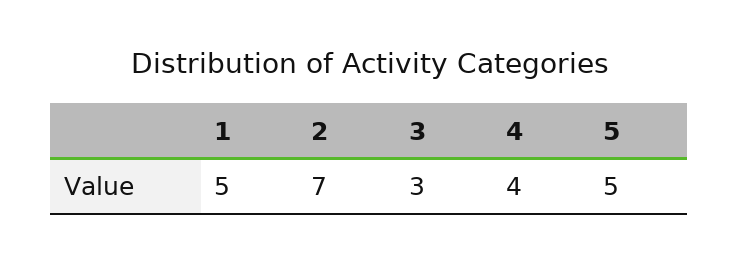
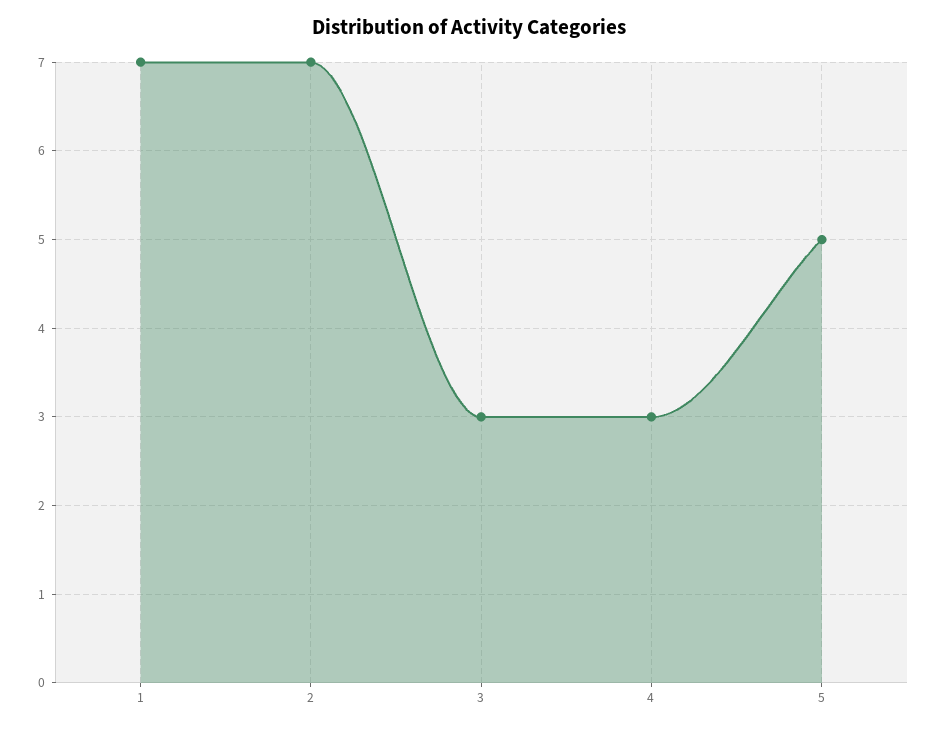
1: 5 -> 7
4: 4 -> 3

